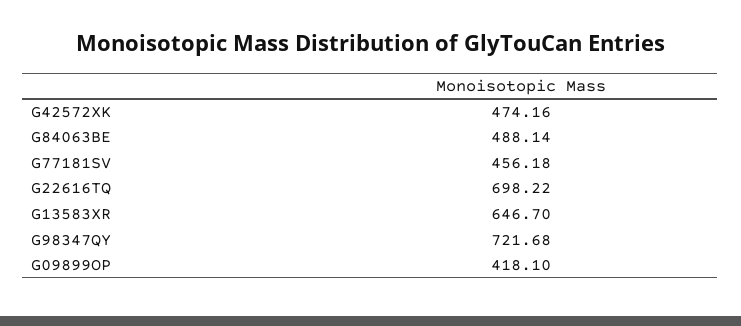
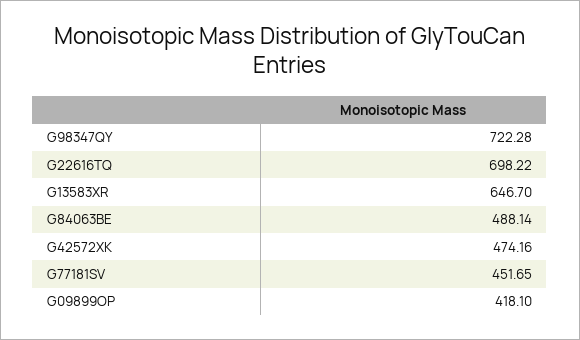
G77181SV: 456.18 -> 451.65
G98347QY: 721.68 -> 722.28

